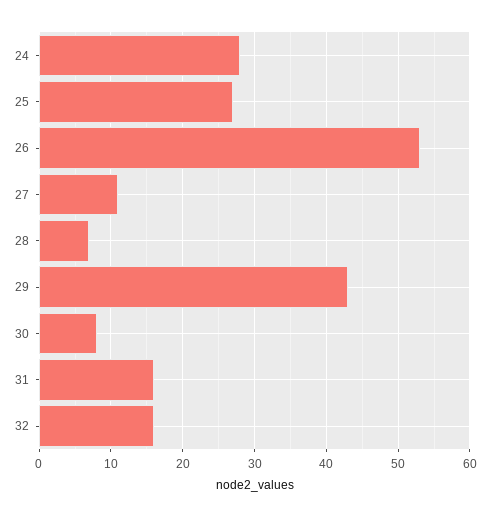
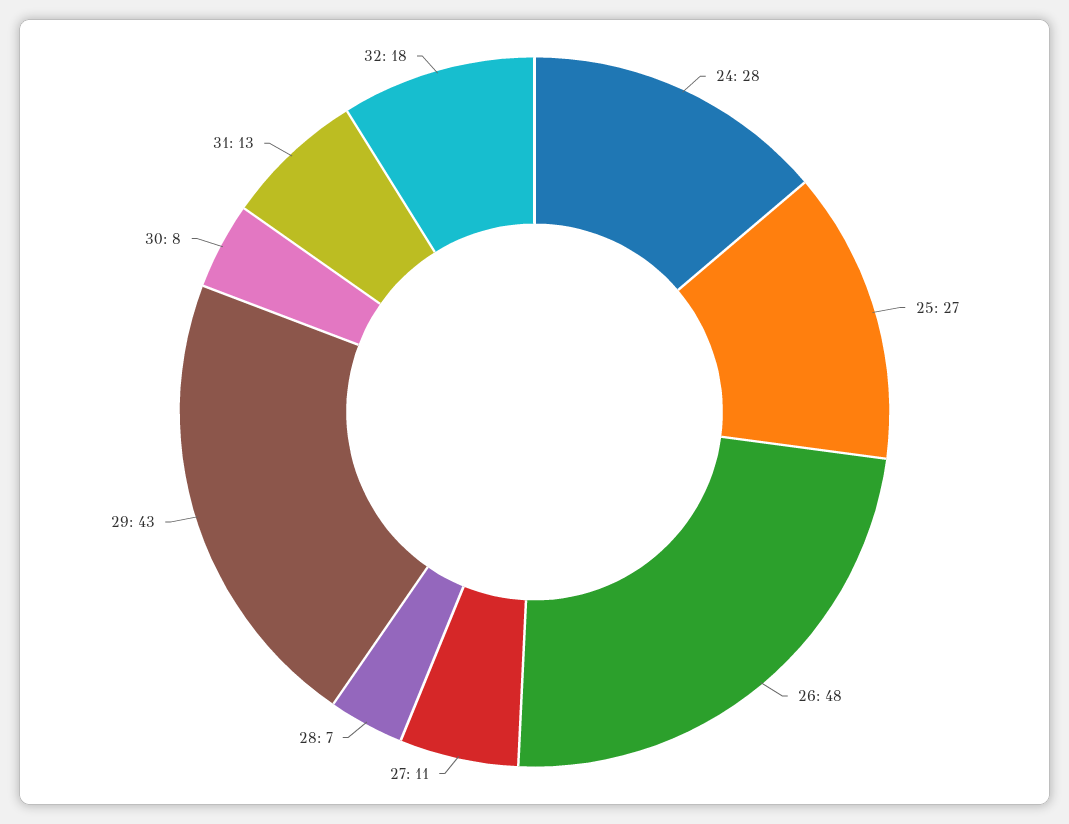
26: 53 -> 48
31: 16 -> 13
32: 16 -> 18

